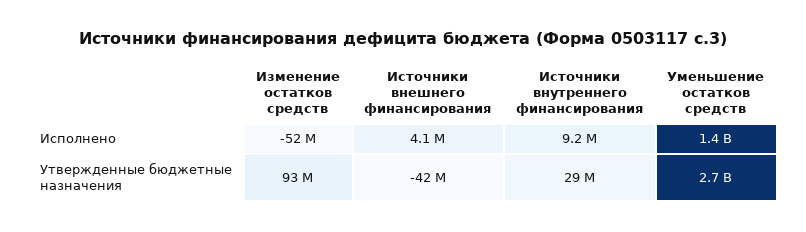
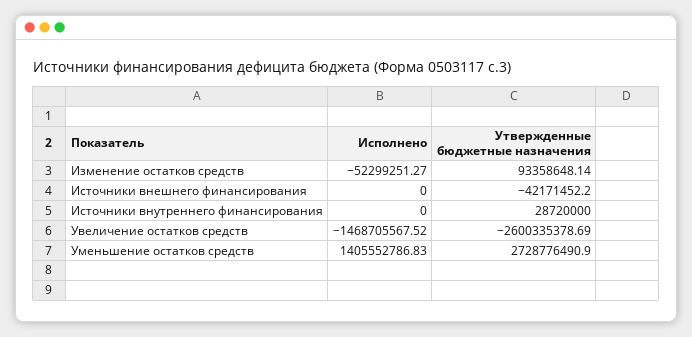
Источники внешнего финансирования, Исполнено: 4100000 -> 0
Источники внутреннего финансирования, Исполнено: 9200000 -> 0
Увеличение остатков средств, Исполнено: none -> -1468705567.52
Увеличение остатков средств, Утвержденные бюджетные назначения: none -> -2600335378.69

